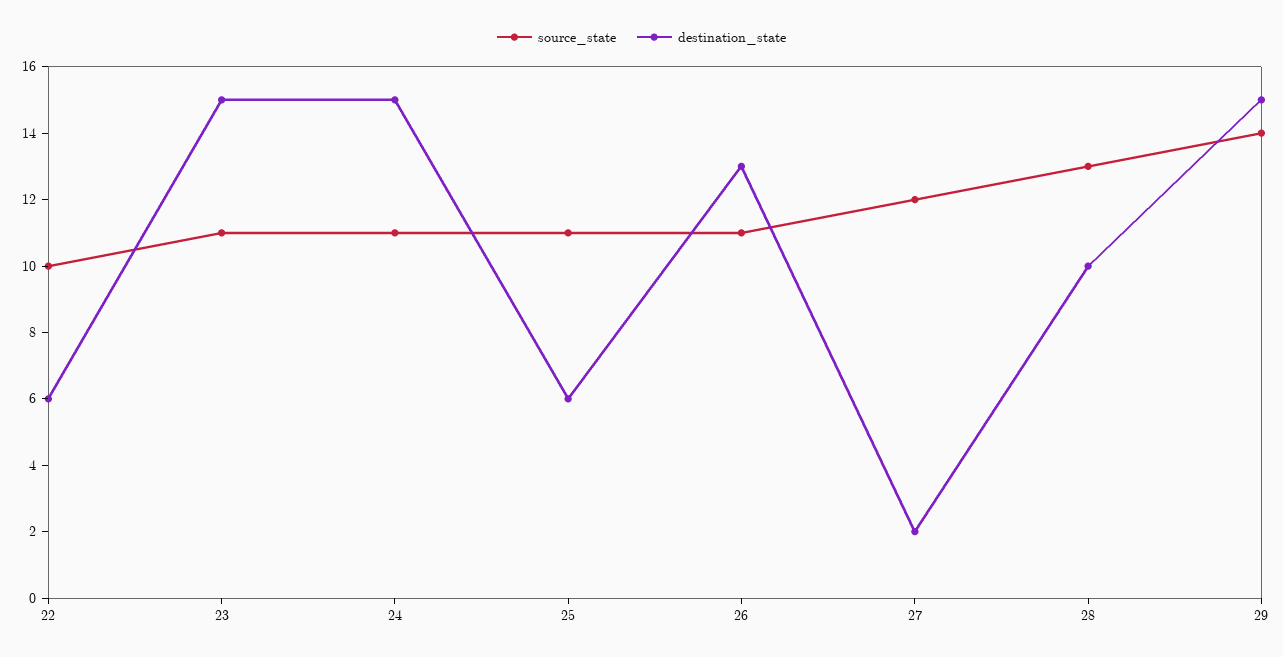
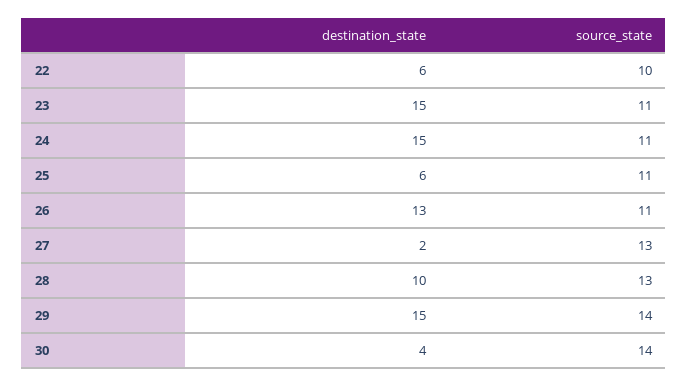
source_state, 27: 12 -> 13
destination_state, 30: none -> 4
source_state, 30: none -> 14

